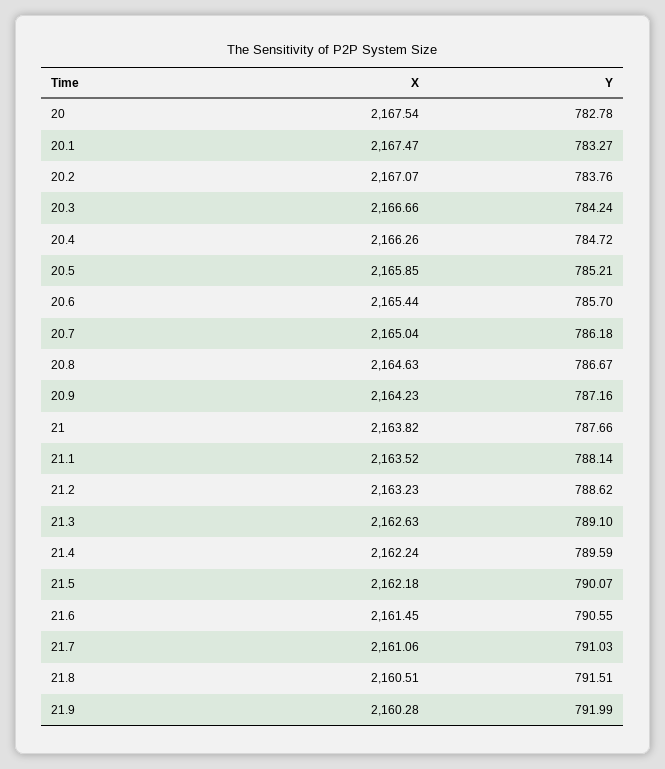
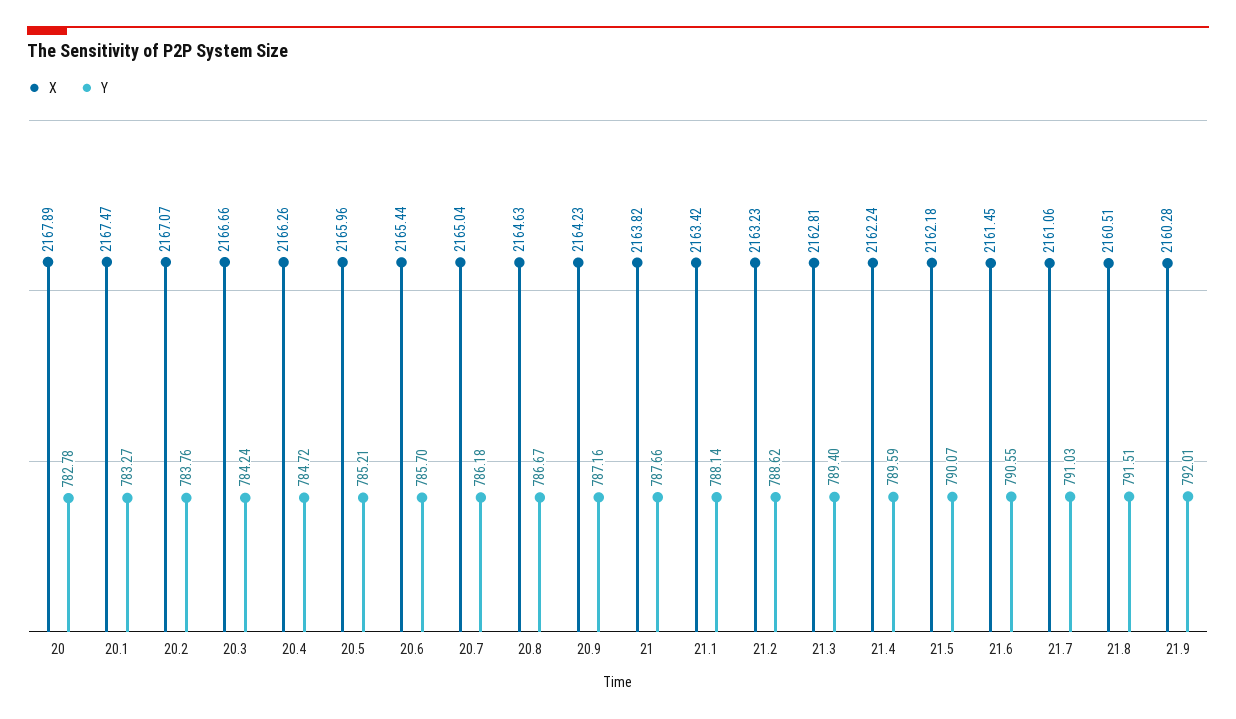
X, 20: 2167.54 -> 2167.89
X, 20.5: 2165.85 -> 2165.96
X, 21.1: 2163.52 -> 2163.42
X, 21.3: 2162.63 -> 2162.81
Y, 21.3: 789.1 -> 789.4
Y, 21.9: 791.99 -> 792.01

